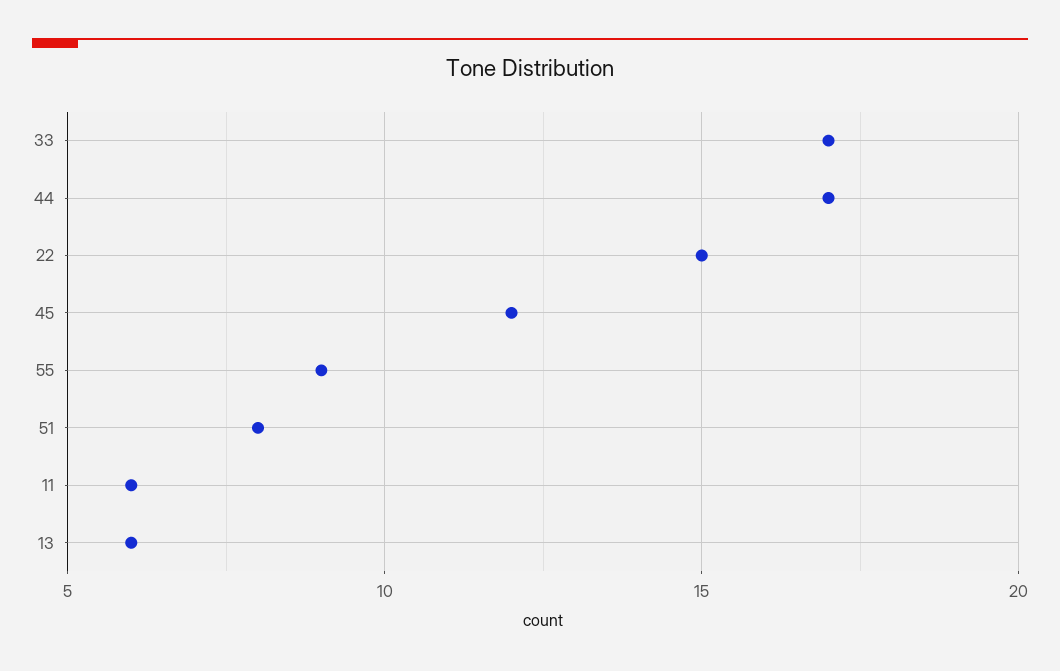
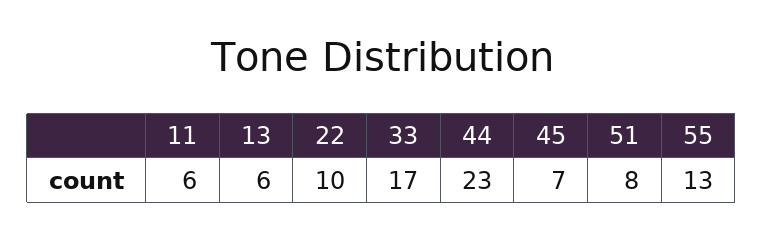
44: 17 -> 23
22: 15 -> 10
45: 12 -> 7
55: 9 -> 13

